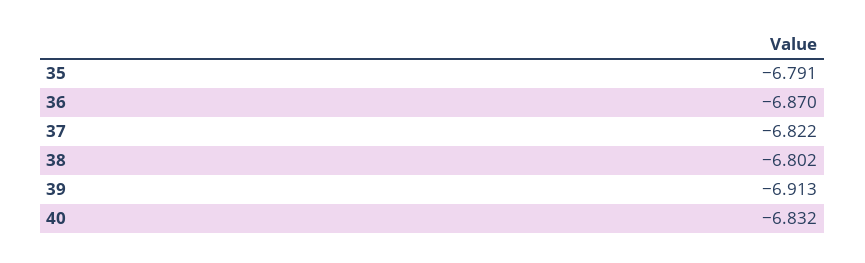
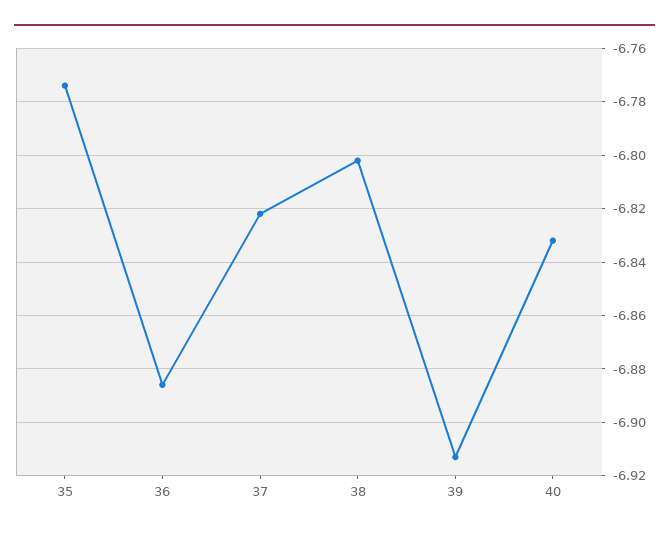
35: -6.791 -> -6.775
36: -6.87 -> -6.885

